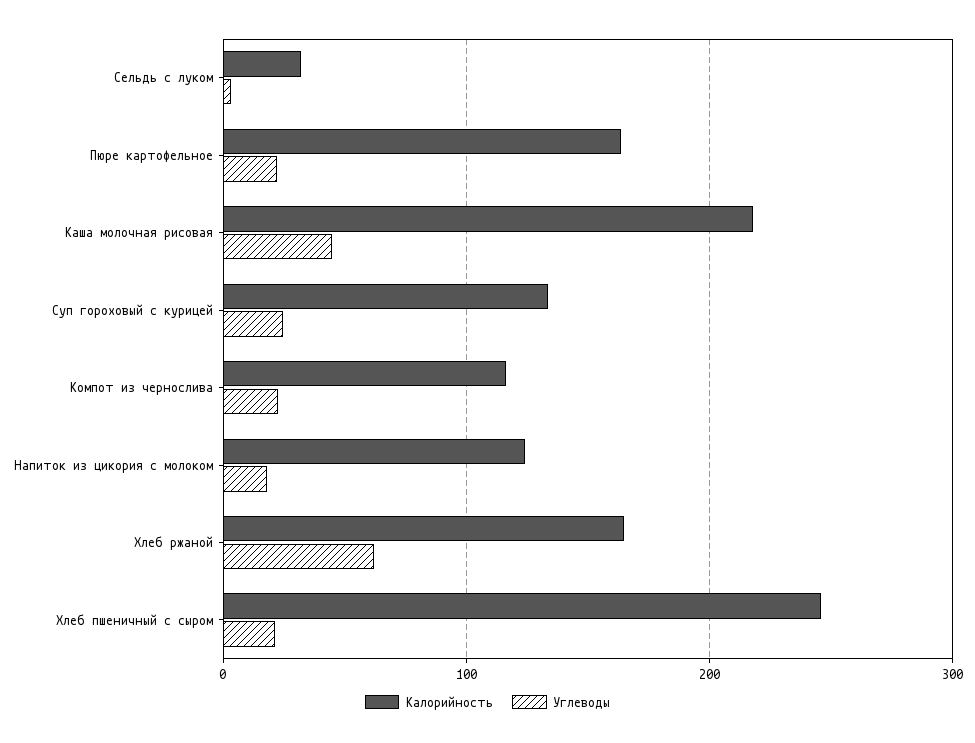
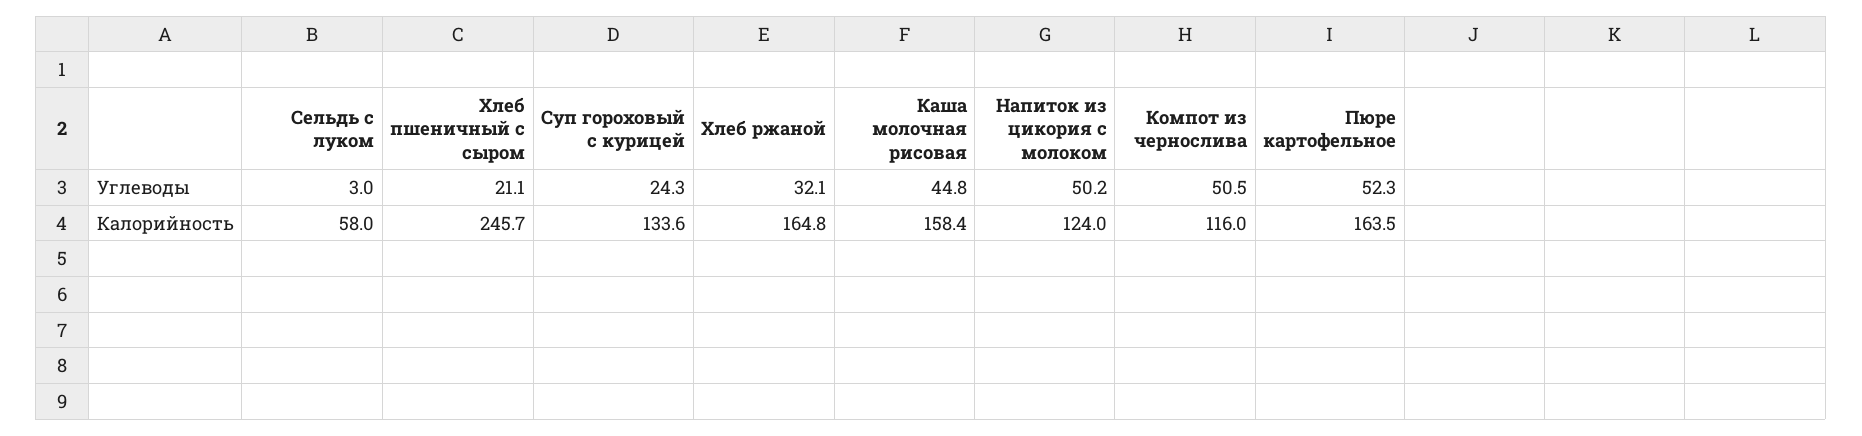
Калорийность, Сельдь с луком: 30 -> 58
Углеводы, Пюре картофельное: 20 -> 52.3
Калорийность, Каша молочная рисовая: 220 -> 158.4
Углеводы, Компот из чернослива: 20 -> 50.5
Углеводы, Напиток из цикория с молоком: 20 -> 50.2
Углеводы, Хлеб ржаной: 60 -> 32.1

